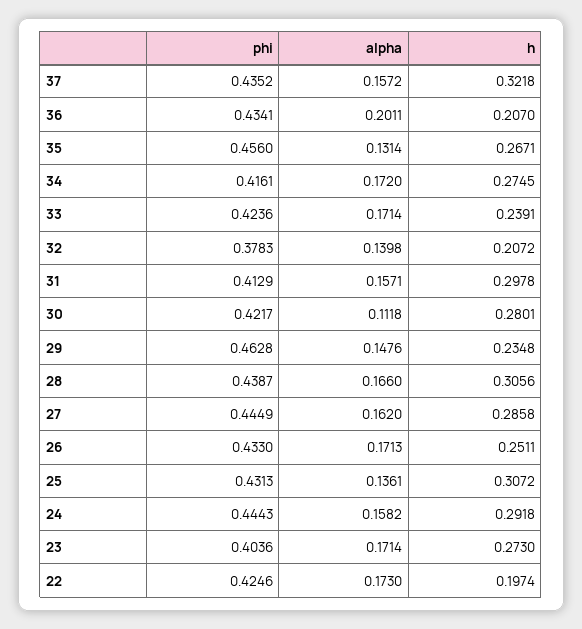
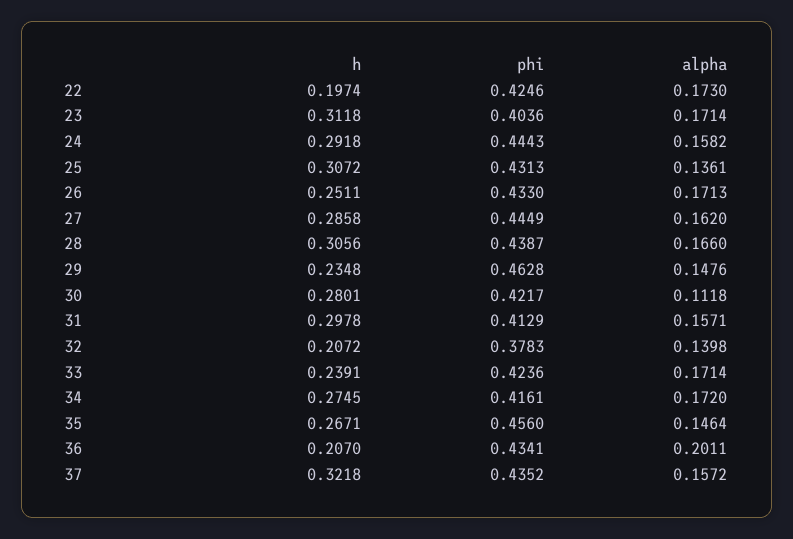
alpha, 35: 0.1314 -> 0.1464
h, 23: 0.273 -> 0.3118

